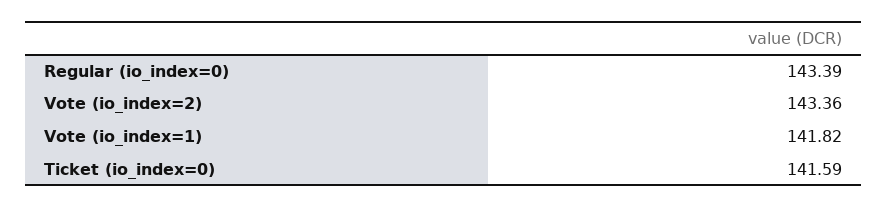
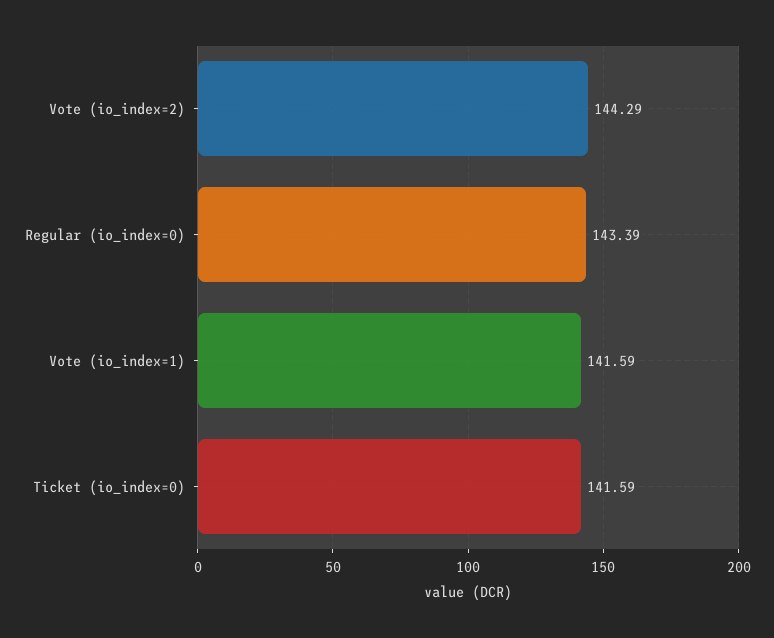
Vote (io_index=2): 143.36 -> 144.29
Vote (io_index=1): 141.82 -> 141.59

